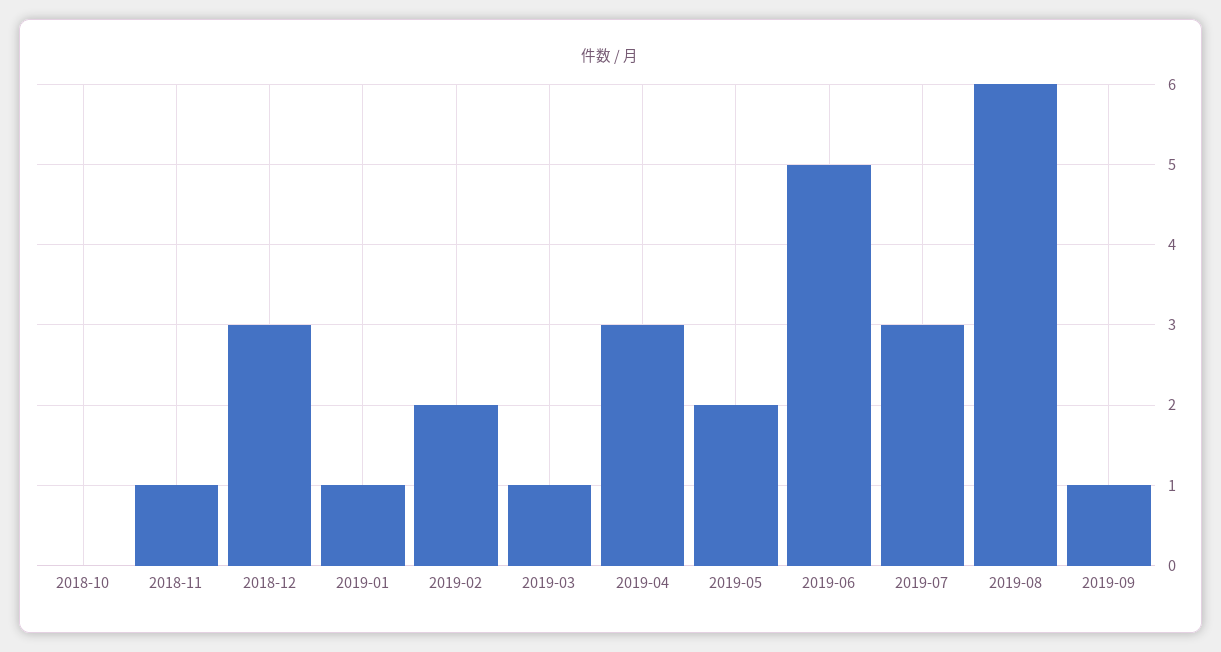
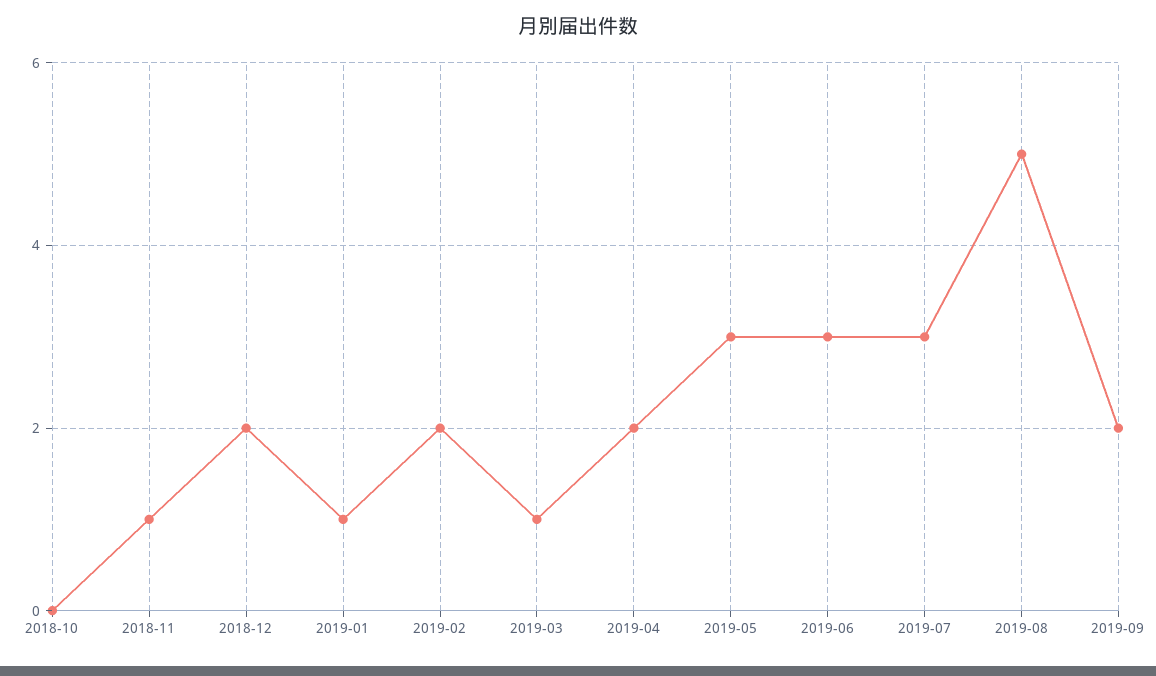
2018-12: 3 -> 2
2019-04: 3 -> 2
2019-05: 2 -> 3
2019-06: 5 -> 3
2019-08: 6 -> 5
2019-09: 1 -> 2

